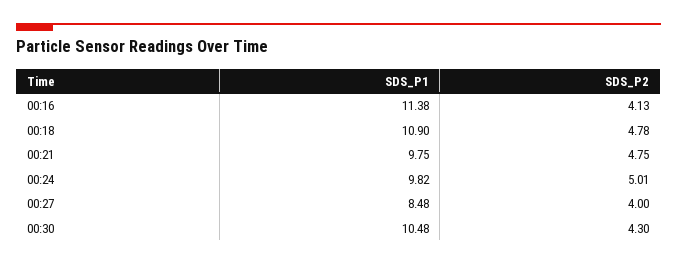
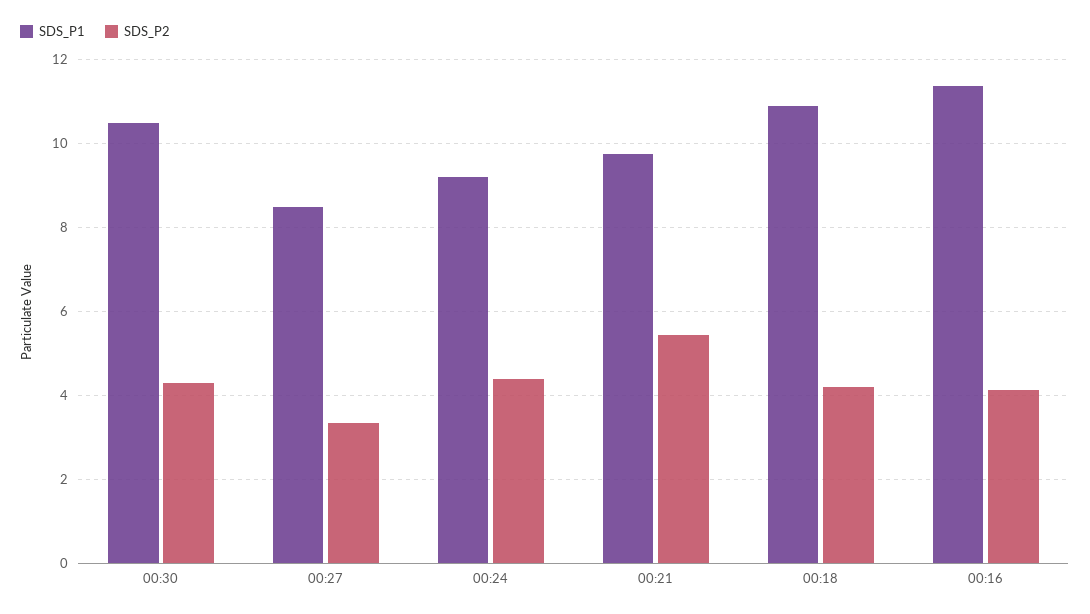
SDS_P2, 00:18: 4.78 -> 4.2
SDS_P2, 00:21: 4.75 -> 5.4
SDS_P1, 00:24: 9.82 -> 9.2
SDS_P2, 00:24: 5.01 -> 4.4
SDS_P2, 00:27: 4 -> 3.4

